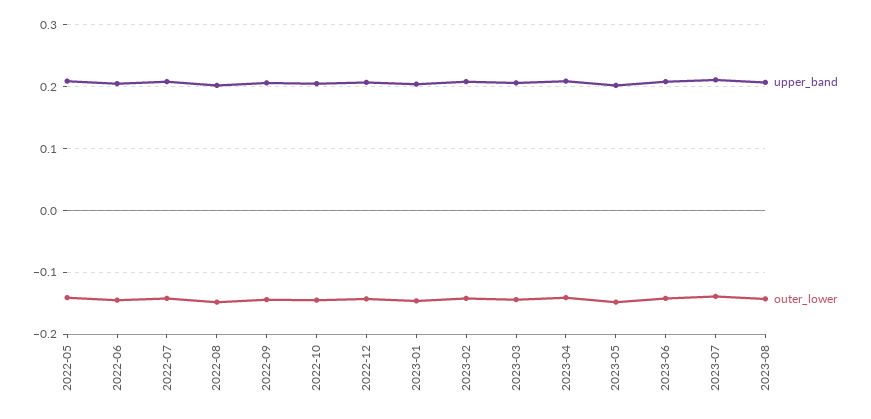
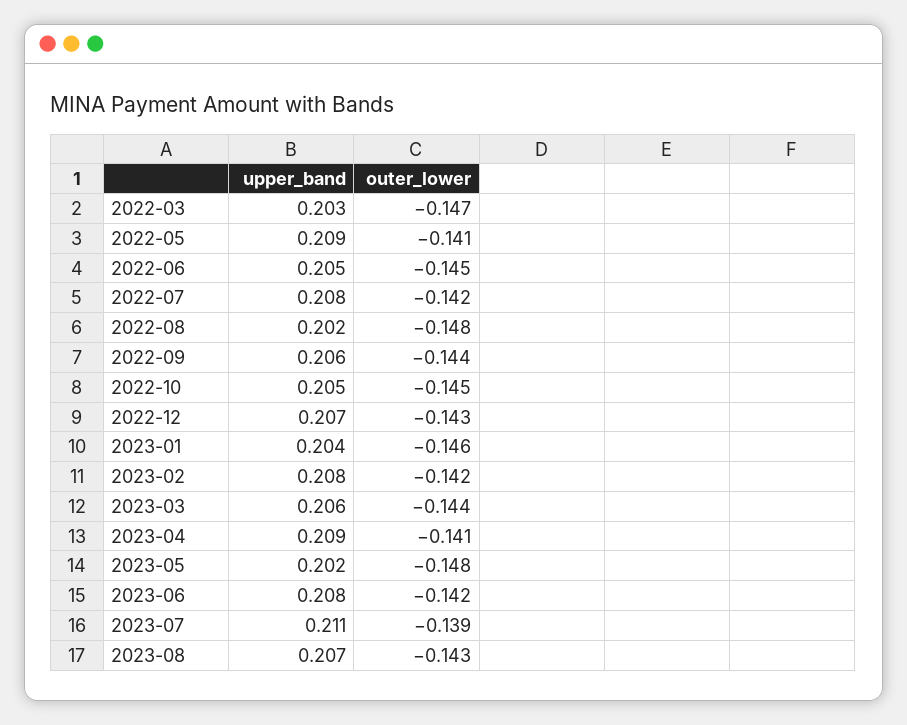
upper_band, 2022-03: none -> 0.203
outer_lower, 2022-03: none -> -0.147

